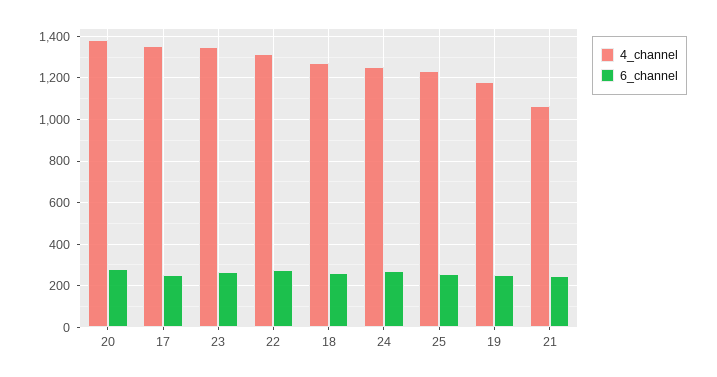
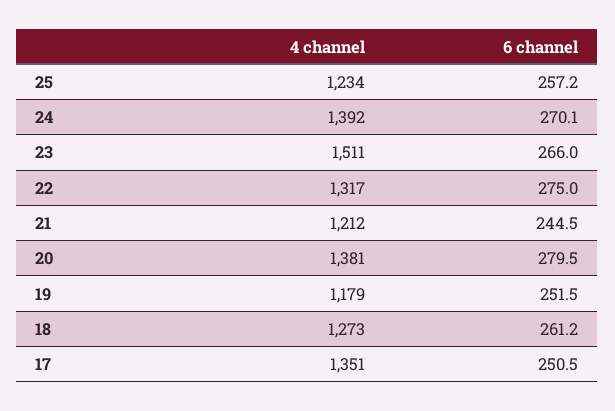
4_channel, 23: 1350 -> 1511
4_channel, 24: 1250 -> 1392
4_channel, 21: 1050 -> 1212

